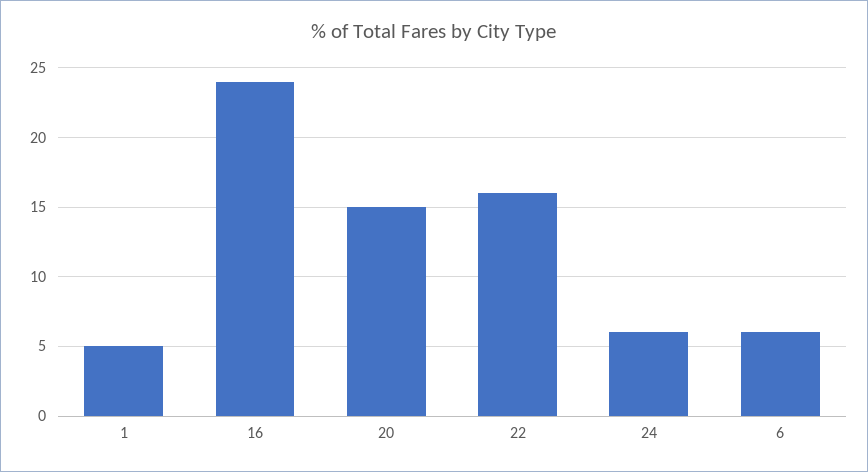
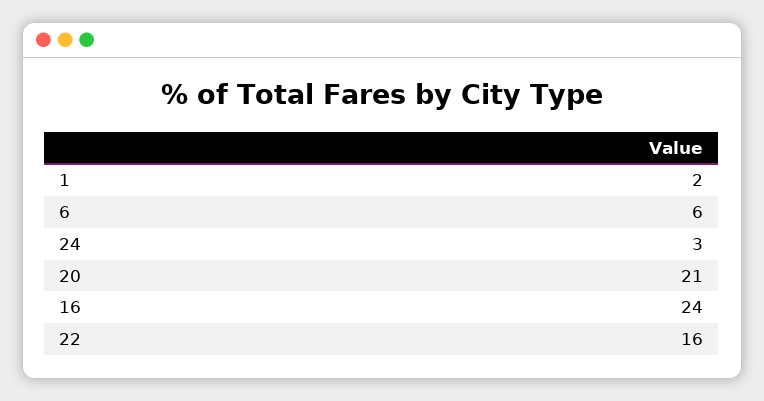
1: 5 -> 2
20: 15 -> 21
24: 6 -> 3

